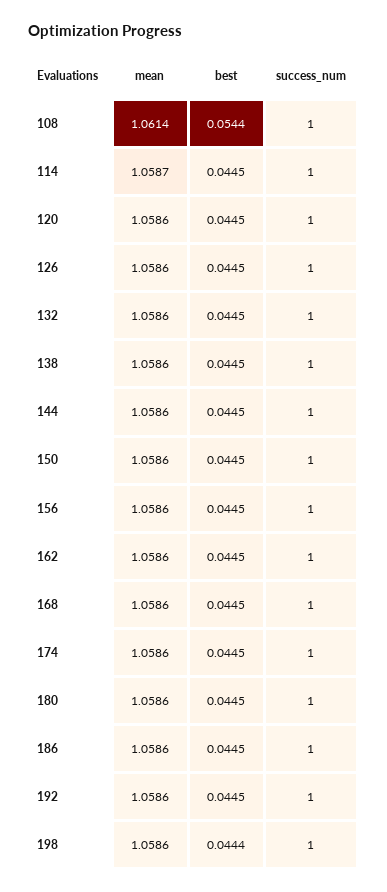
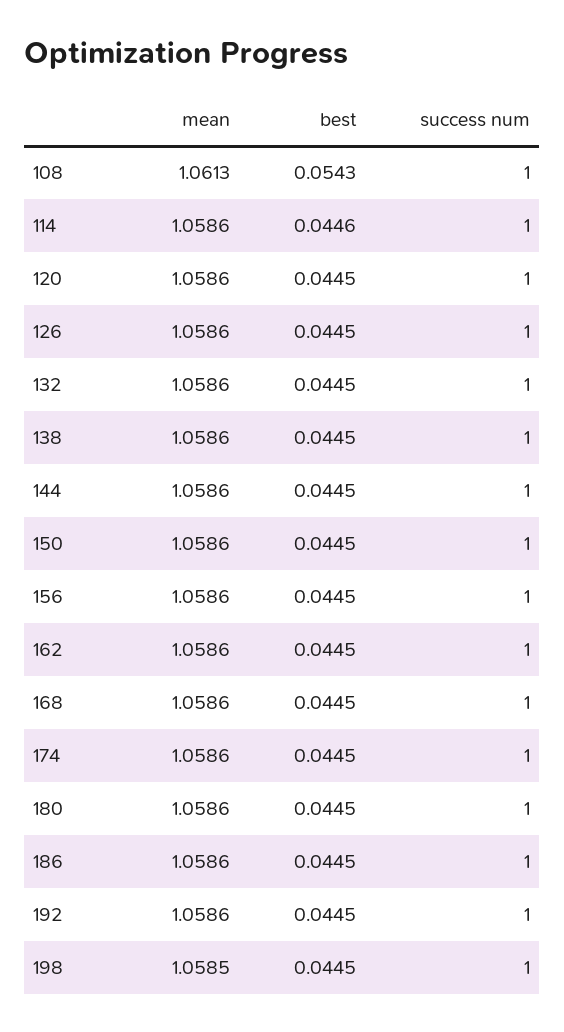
mean, 108: 1.0614 -> 1.0613
best, 108: 0.0544 -> 0.0543
mean, 114: 1.0587 -> 1.0586
best, 114: 0.0445 -> 0.0446
mean, 198: 1.0586 -> 1.0585
best, 198: 0.0444 -> 0.0445

